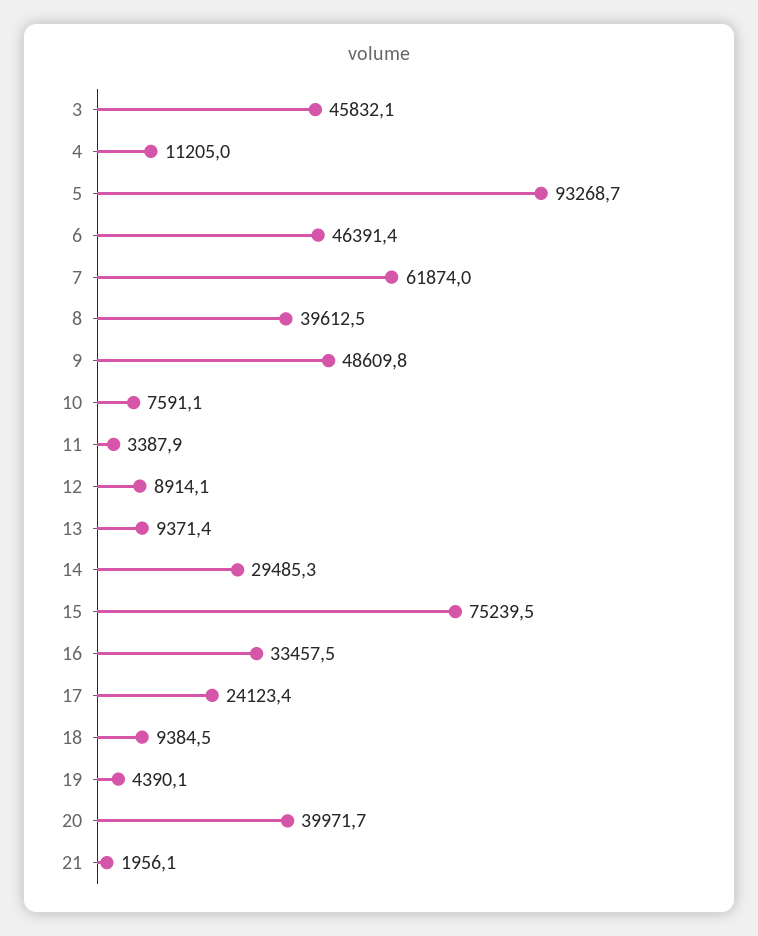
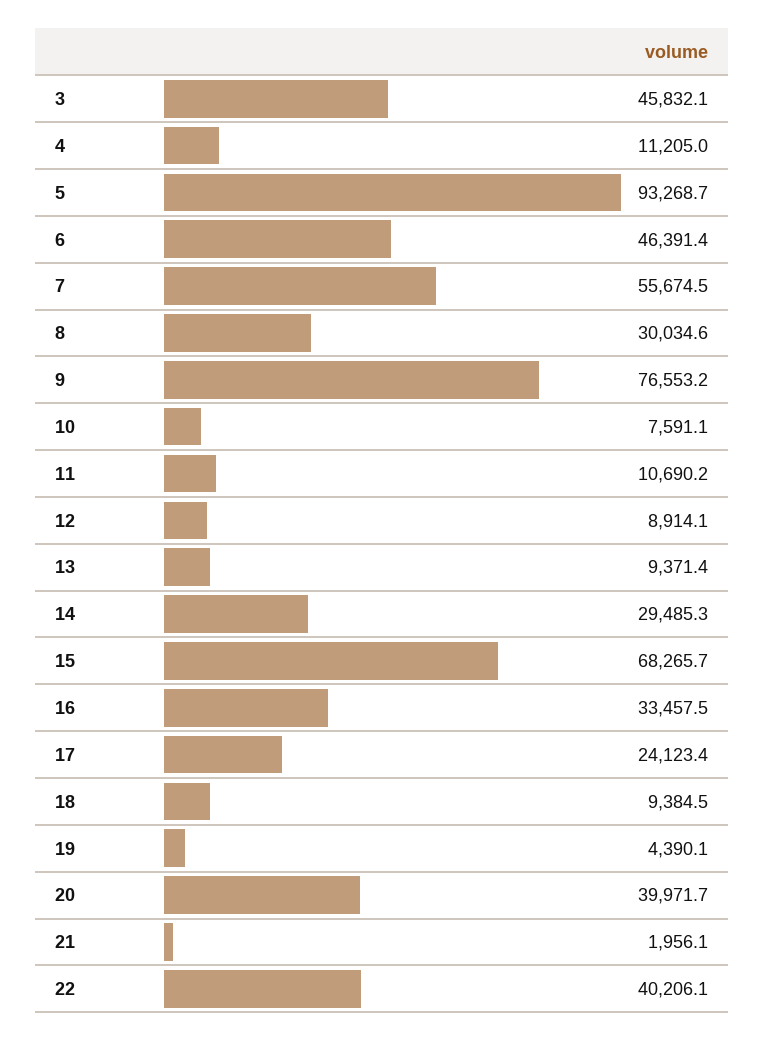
7: 61874 -> 55674.5
8: 39612.5 -> 30034.6
9: 48609.8 -> 76553.2
11: 3387.9 -> 10690.2
15: 75239.5 -> 68265.7
22: none -> 40206.1

